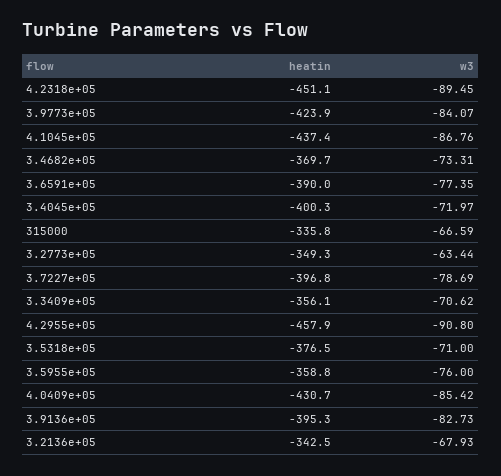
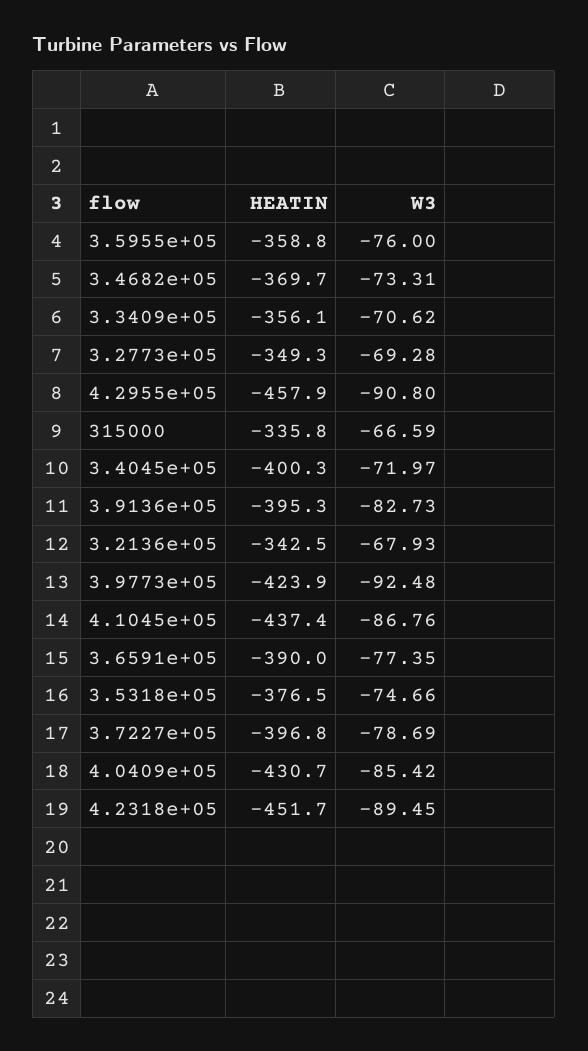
heatin, 4.2318e+05: -451.1 -> -451.7
w3, 3.9773e+05: -84.07 -> -92.48
w3, 3.2773e+05: -63.44 -> -69.28
w3, 3.5318e+05: -71 -> -74.66

